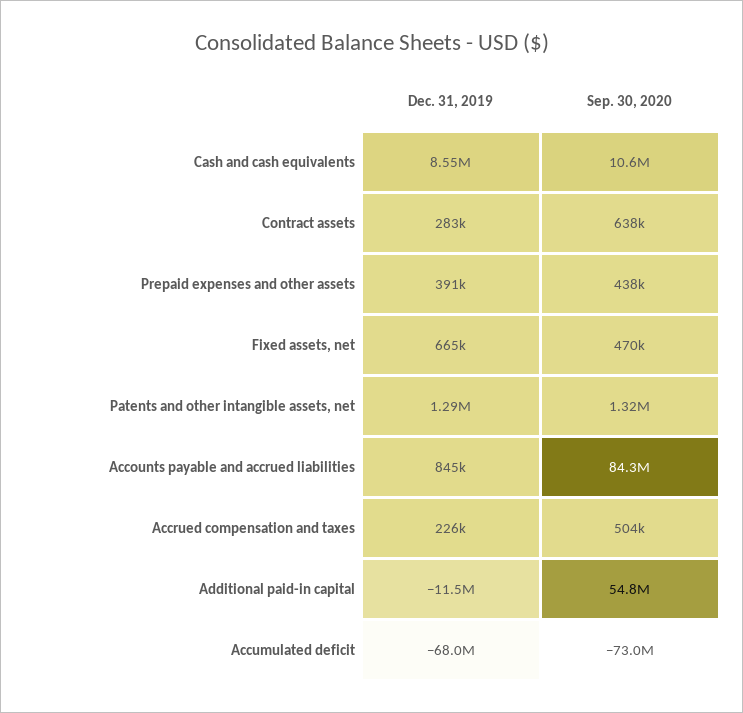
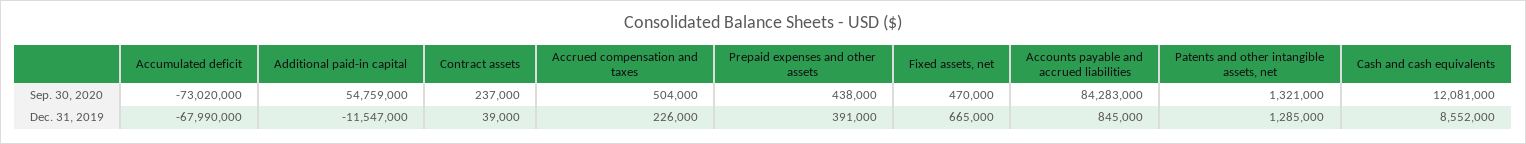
Sep. 30, 2020, Cash and cash equivalents: 10600000 -> 12081000
Dec. 31, 2019, Contract assets: 283000 -> 39000
Sep. 30, 2020, Contract assets: 638000 -> 237000

